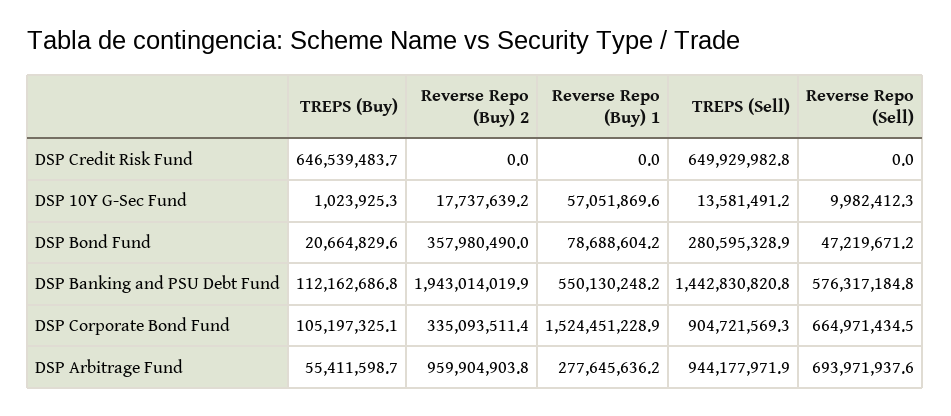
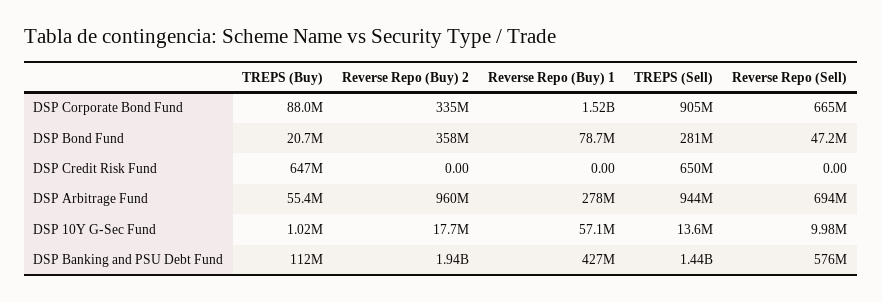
Reverse Repo (Buy) 1, DSP Banking and PSU Debt Fund: 550130248.2 -> 427000000
TREPS (Buy), DSP Corporate Bond Fund: 105197325.1 -> 88000000

